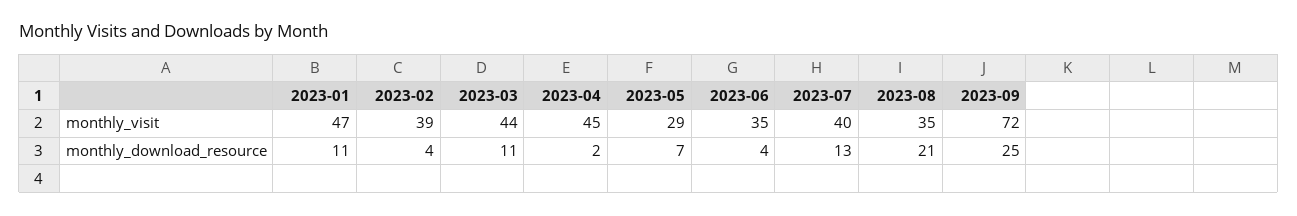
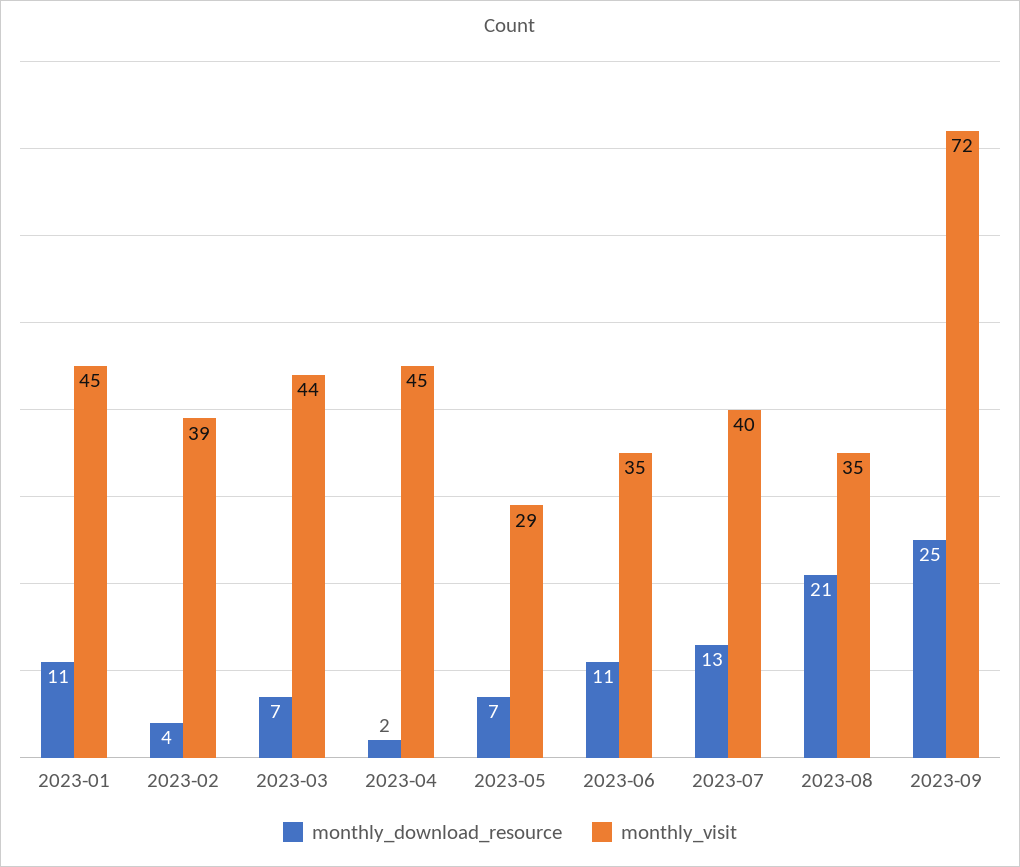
monthly_visit, 2023-01: 47 -> 45
monthly_download_resource, 2023-03: 11 -> 7
monthly_download_resource, 2023-06: 4 -> 11

